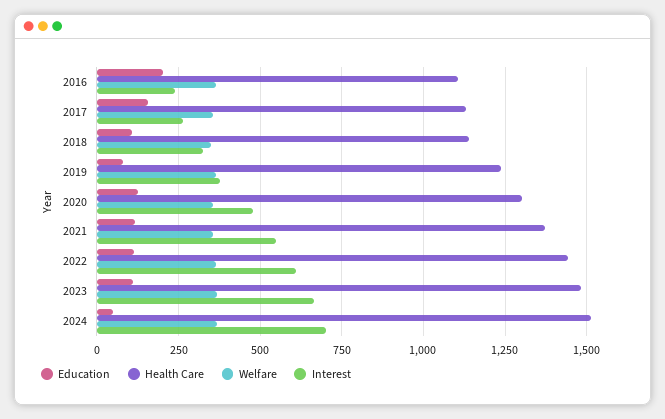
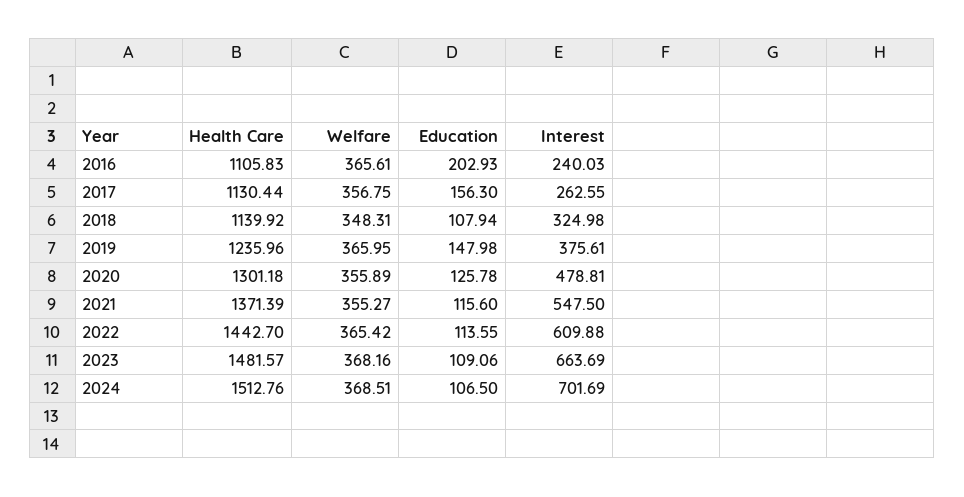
Education, 2019: 75 -> 147.98
Education, 2024: 50 -> 106.5

